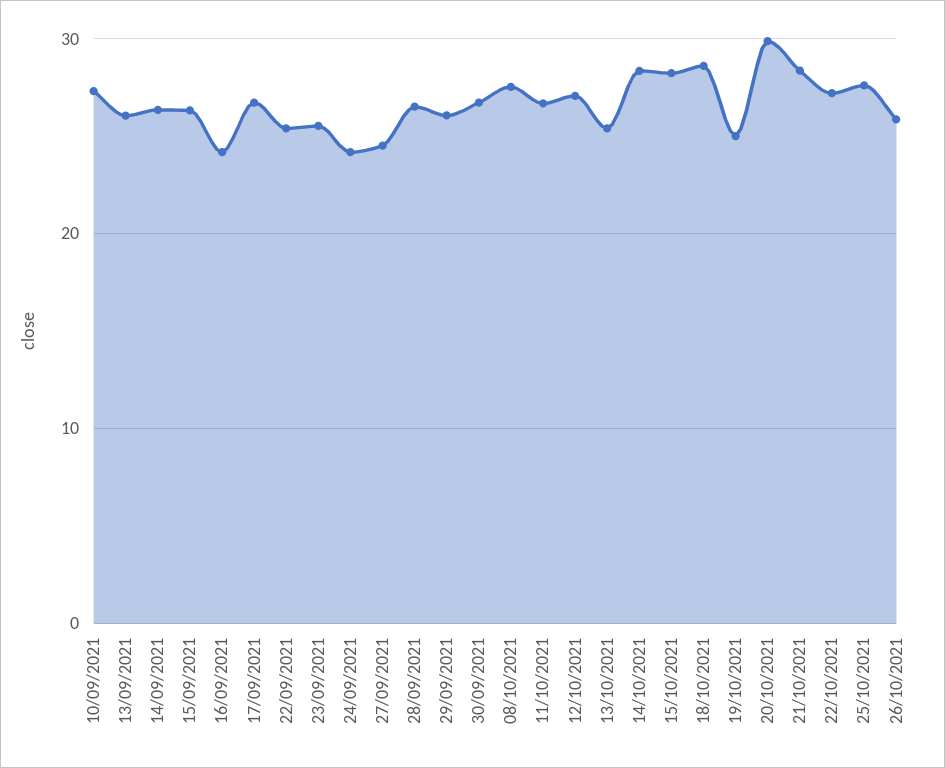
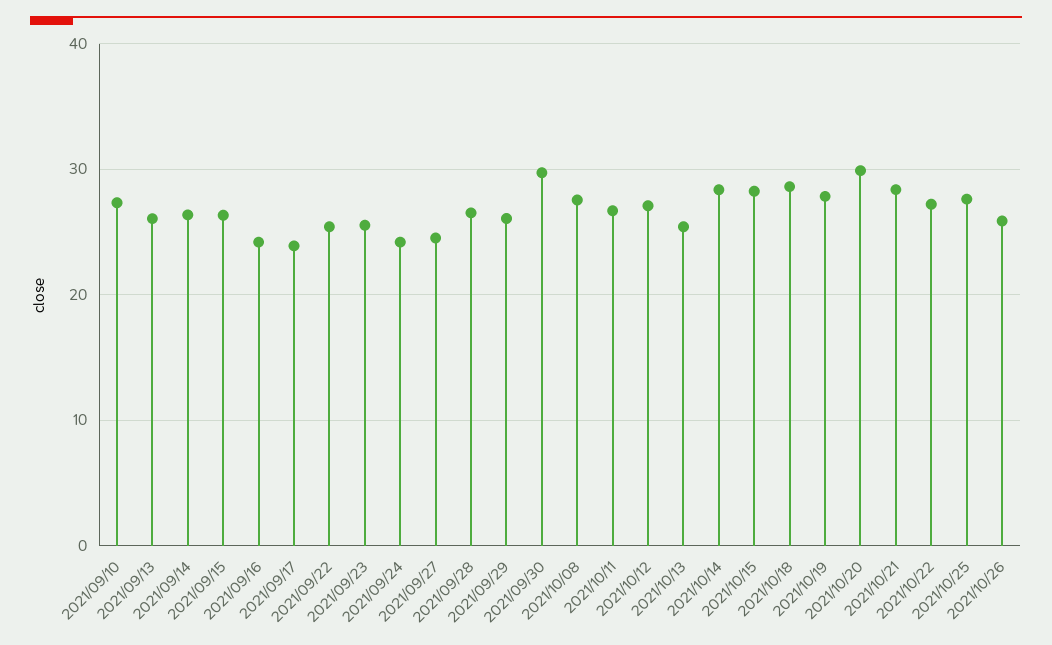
17/09/2021: 27 -> 24
30/09/2021: 27 -> 30
19/10/2021: 25 -> 28

